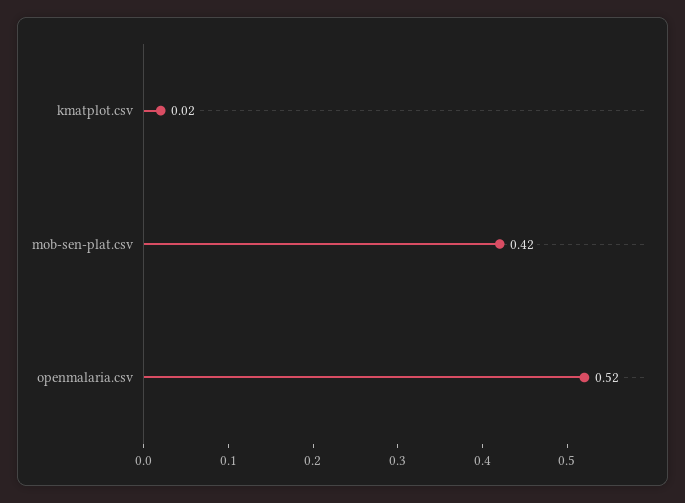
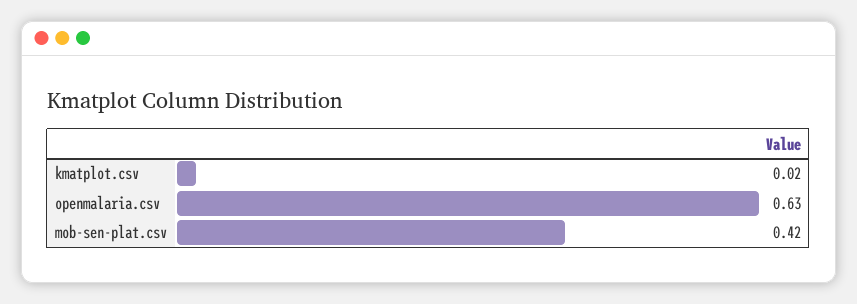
openmalaria.csv: 0.52 -> 0.63

